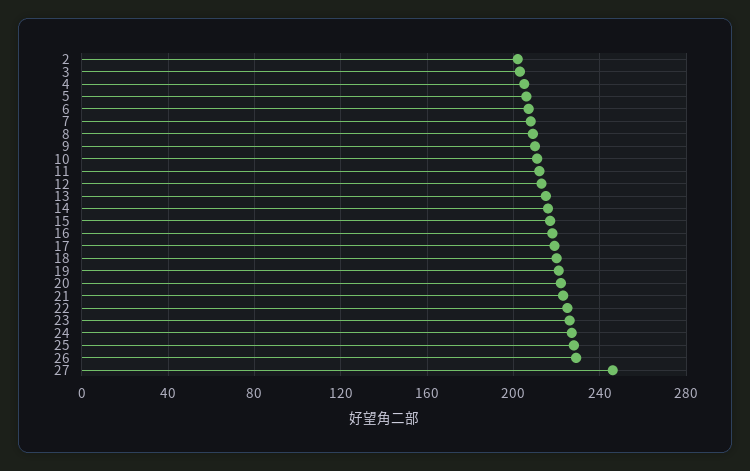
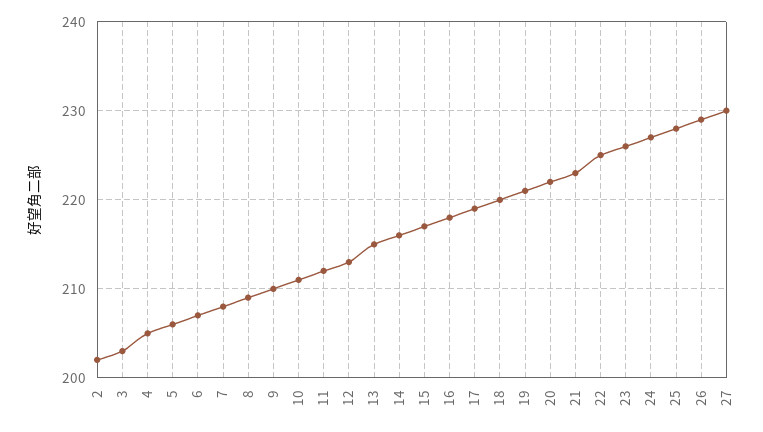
27: 245 -> 230

